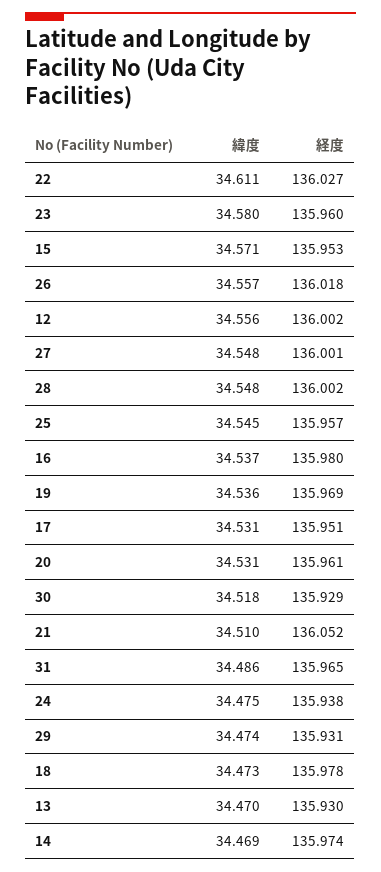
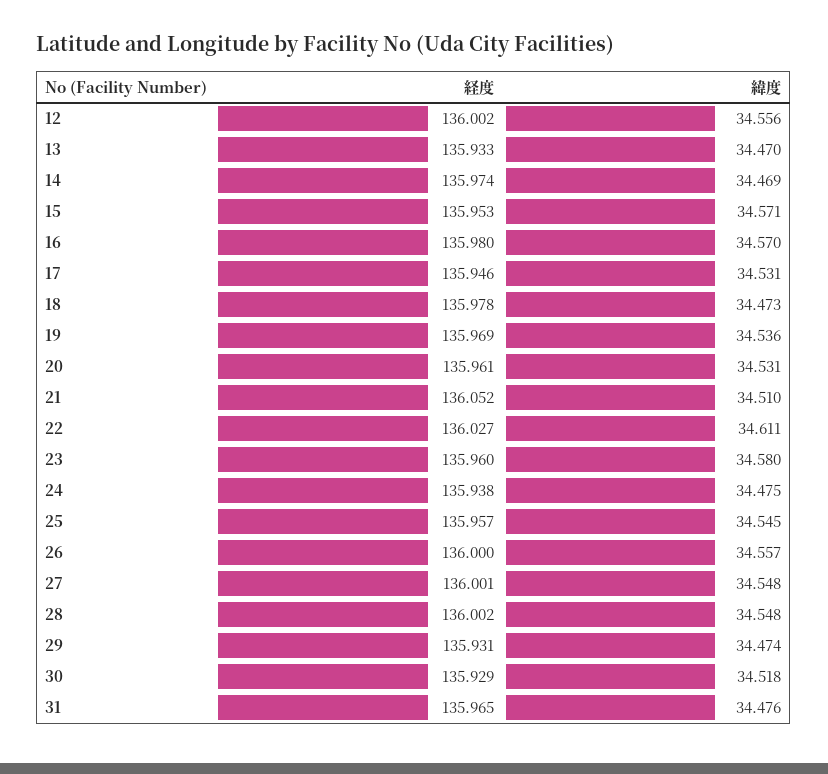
経度, 26: 136.018 -> 136
緯度, 16: 34.537 -> 34.57
経度, 17: 135.951 -> 135.946
緯度, 31: 34.486 -> 34.476
経度, 13: 135.93 -> 135.933

